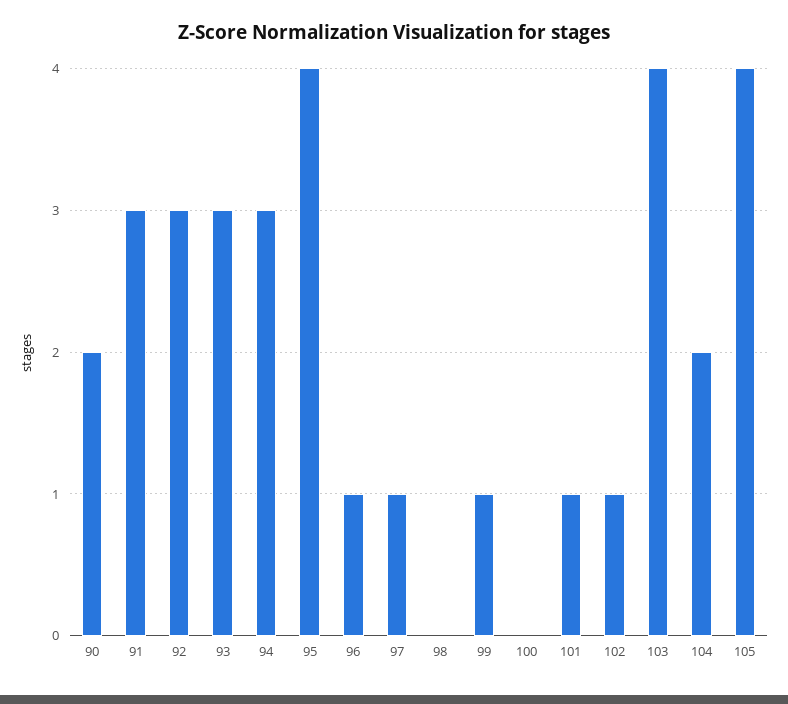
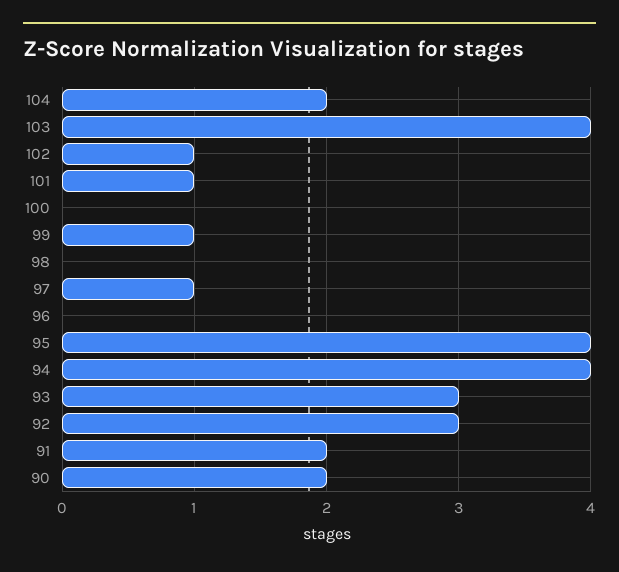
91: 3 -> 2
94: 3 -> 4
96: 1 -> 0
105: 4 -> none

